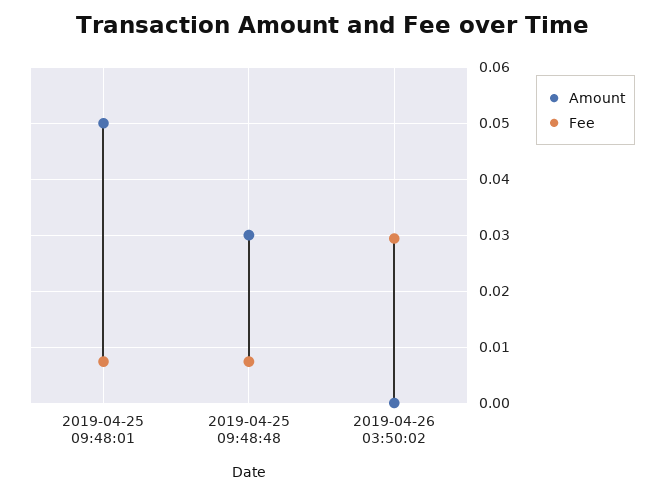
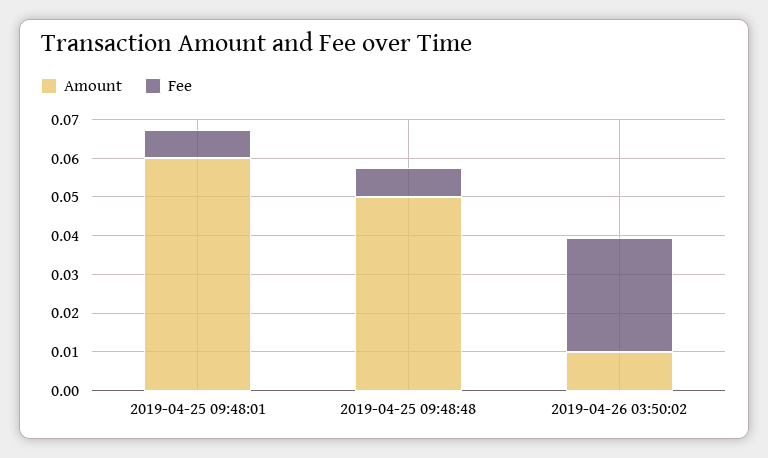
Amount, 2019-04-25 09:48:01: 0.05 -> 0.06
Amount, 2019-04-25 09:48:48: 0.03 -> 0.05
Amount, 2019-04-26 03:50:02: 0 -> 0.01

